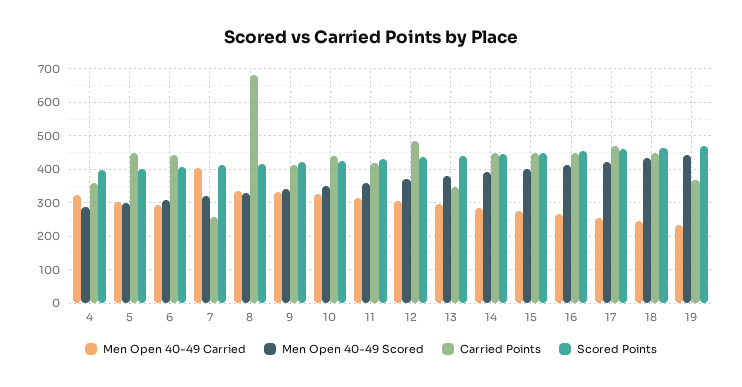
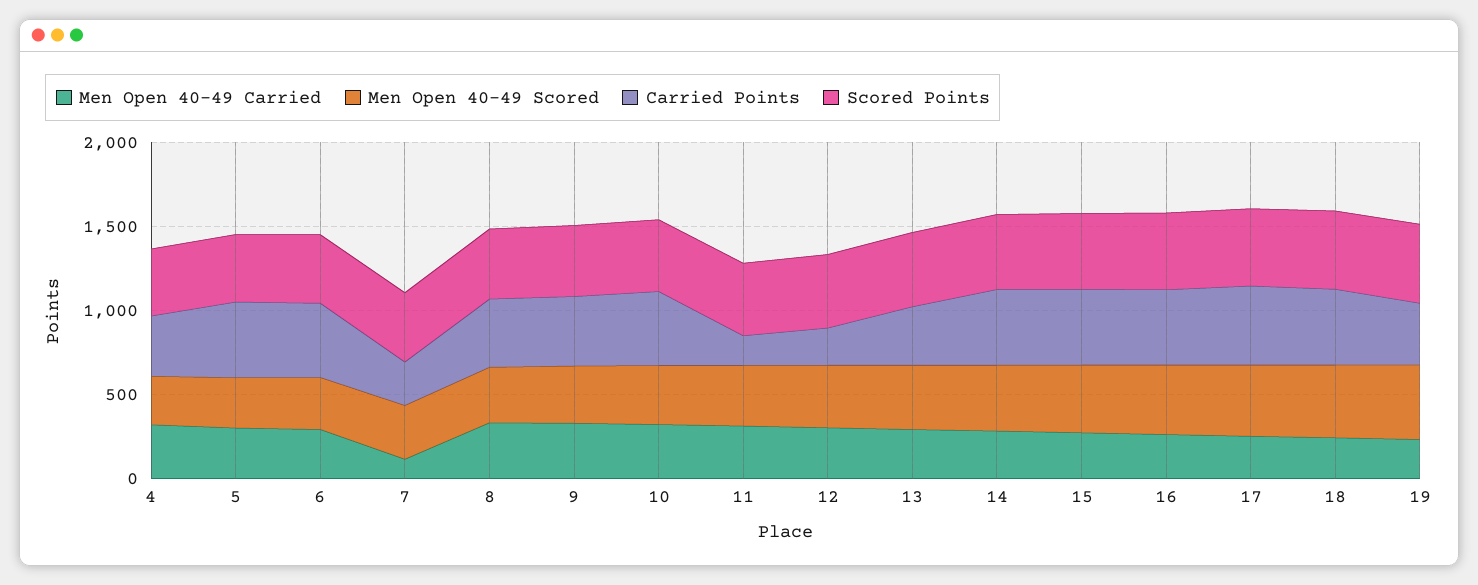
Men Open 40-49 Carried, 7: 400 -> 100
Carried Points, 8: 680 -> 400
Carried Points, 11: 420 -> 200
Carried Points, 12: 480 -> 200

